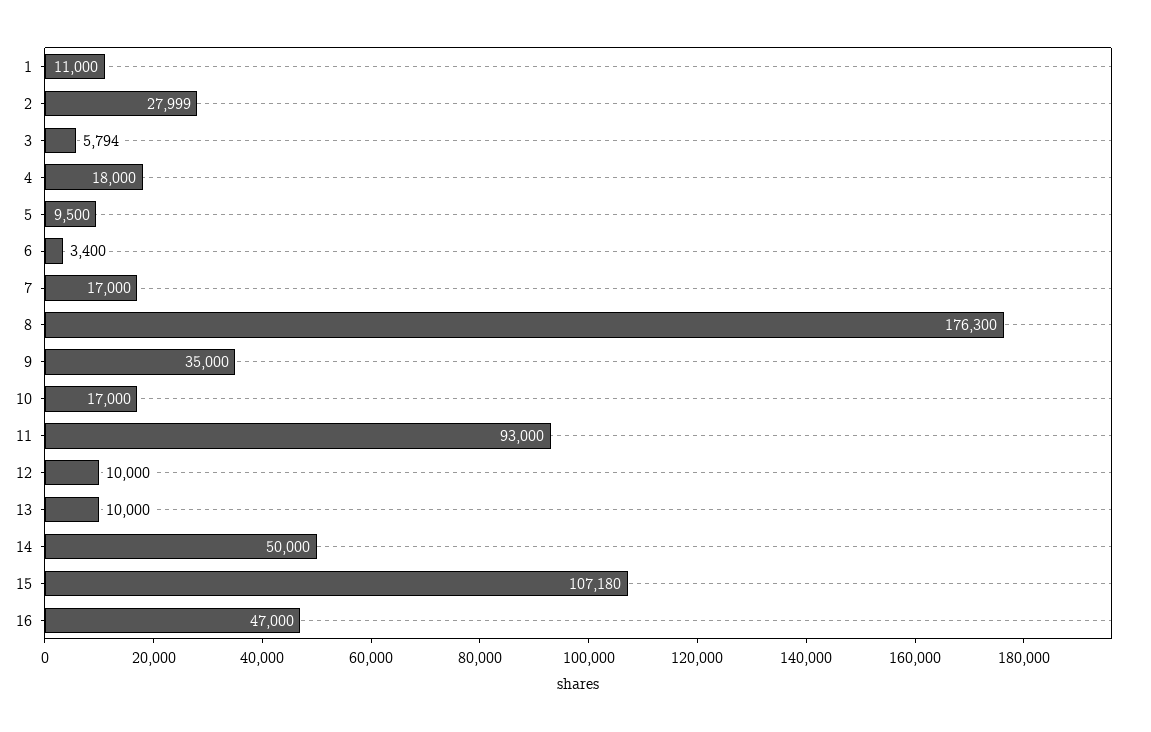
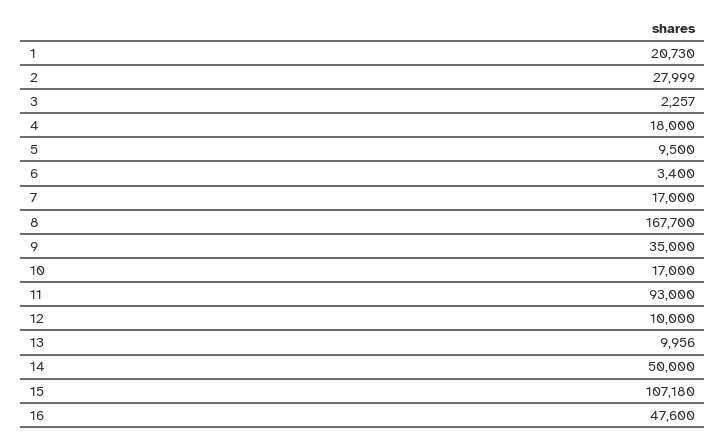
1: 11000 -> 20730
3: 5794 -> 2257
8: 176300 -> 167700
13: 10000 -> 9956
16: 47000 -> 47600

